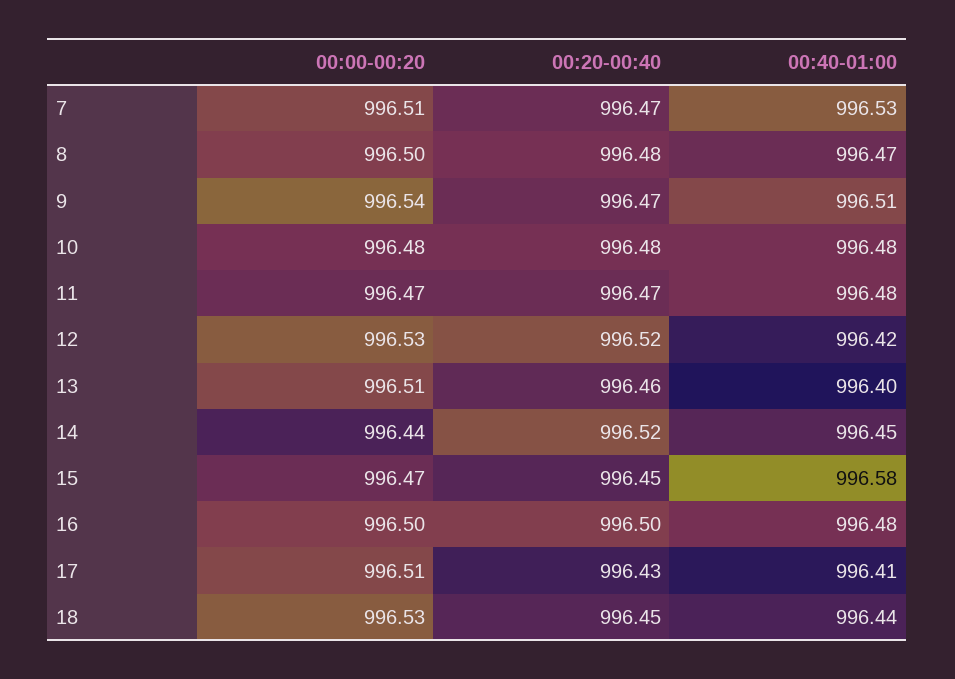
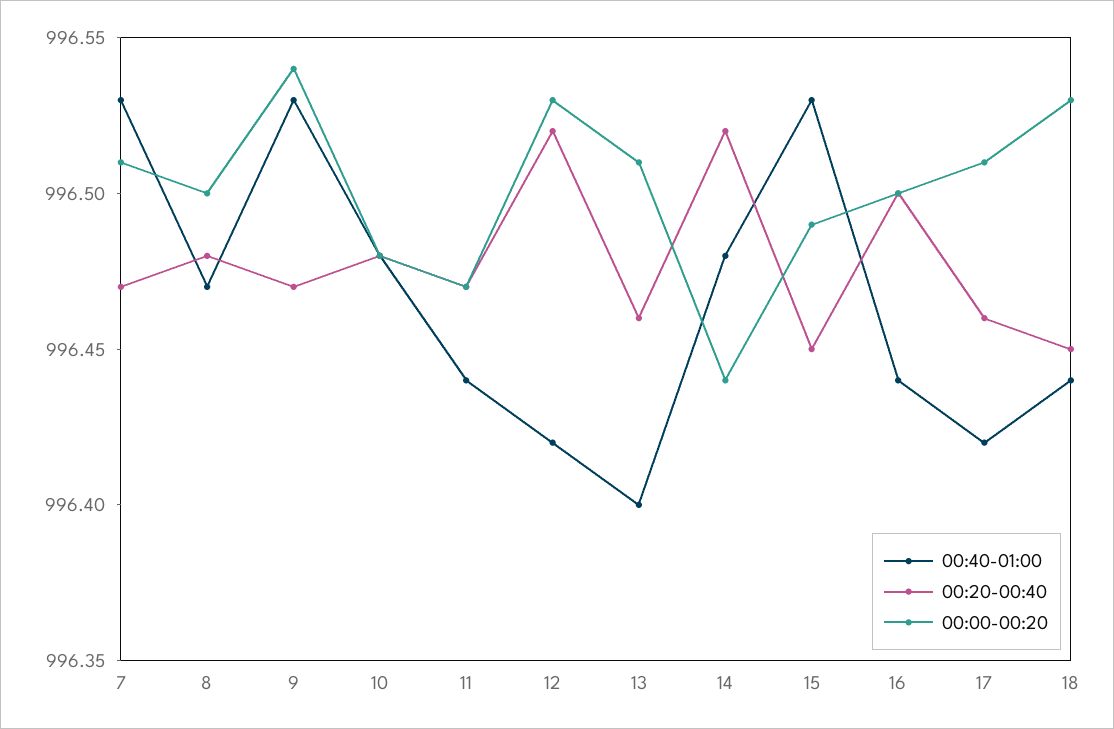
00:40-01:00, 9: 996.51 -> 996.53
00:40-01:00, 11: 996.48 -> 996.44
00:40-01:00, 14: 996.45 -> 996.48
00:00-00:20, 15: 996.47 -> 996.49
00:40-01:00, 15: 996.58 -> 996.53
00:40-01:00, 16: 996.48 -> 996.44
00:20-00:40, 17: 996.43 -> 996.46
00:40-01:00, 17: 996.41 -> 996.42

